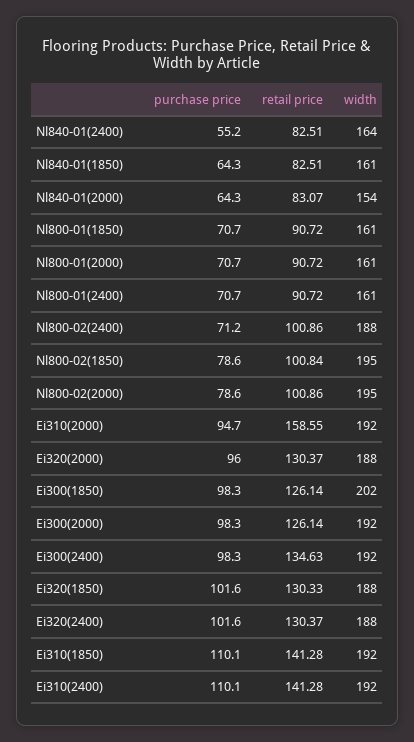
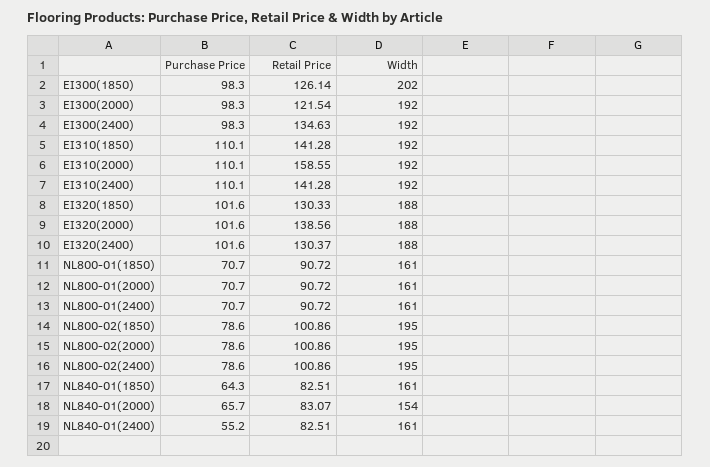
width, Nl840-01(2400): 164 -> 161
purchase price, Nl840-01(2000): 64.3 -> 65.7
purchase price, Nl800-02(2400): 71.2 -> 78.6
width, Nl800-02(2400): 188 -> 195
retail price, Nl800-02(1850): 100.84 -> 100.86
purchase price, Ei310(2000): 94.7 -> 110.1
purchase price, Ei320(2000): 96 -> 101.6
retail price, Ei320(2000): 130.37 -> 138.56
retail price, Ei300(2000): 126.14 -> 121.54

